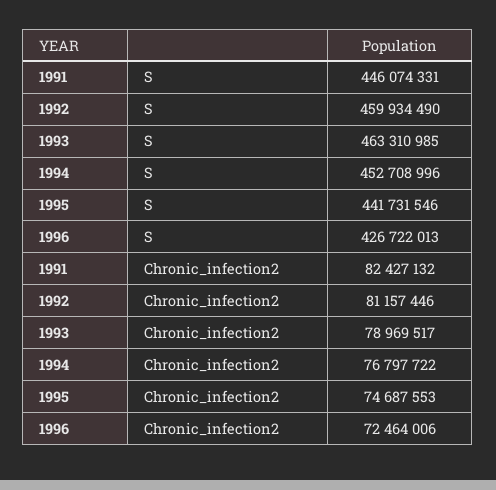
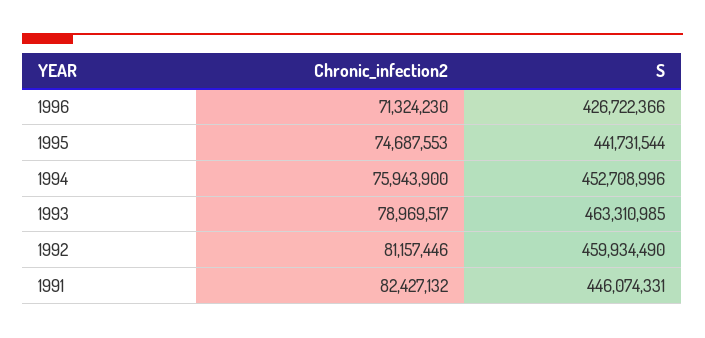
1995, S: 441731546 -> 441731544
1996, S: 426722013 -> 426722366
1994, Chronic_infection2: 76797722 -> 75943900
1996, Chronic_infection2: 72464006 -> 71324230

